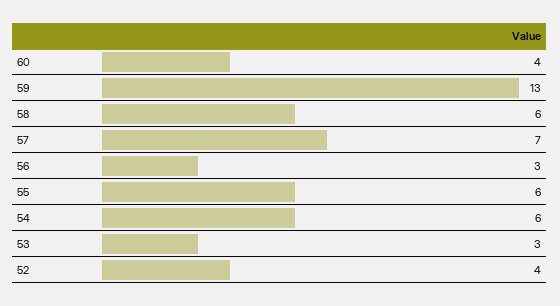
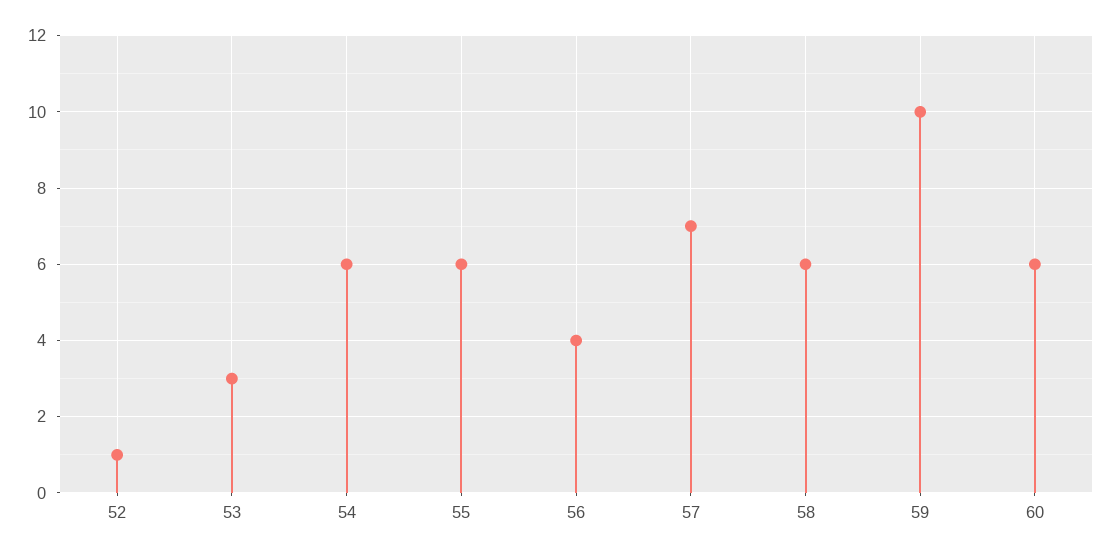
60: 4 -> 6
59: 13 -> 10
56: 3 -> 4
52: 4 -> 1

